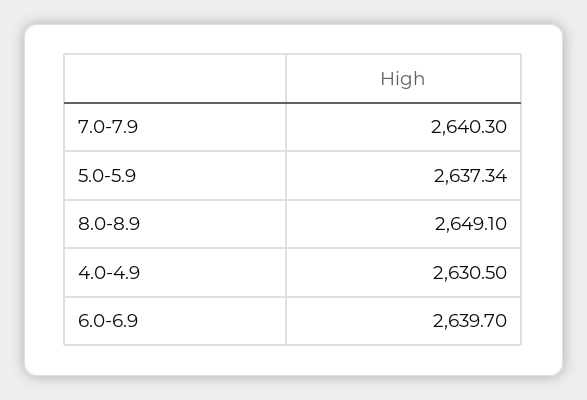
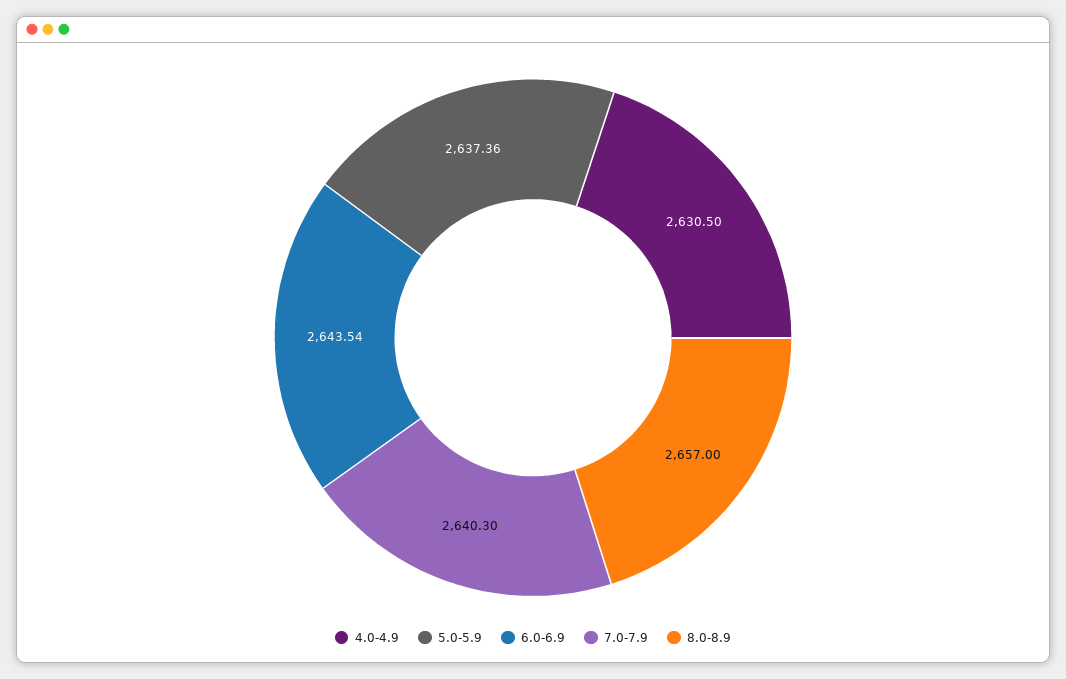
5.0-5.9: 2637.34 -> 2637.36
8.0-8.9: 2649.1 -> 2657
6.0-6.9: 2639.7 -> 2643.54

